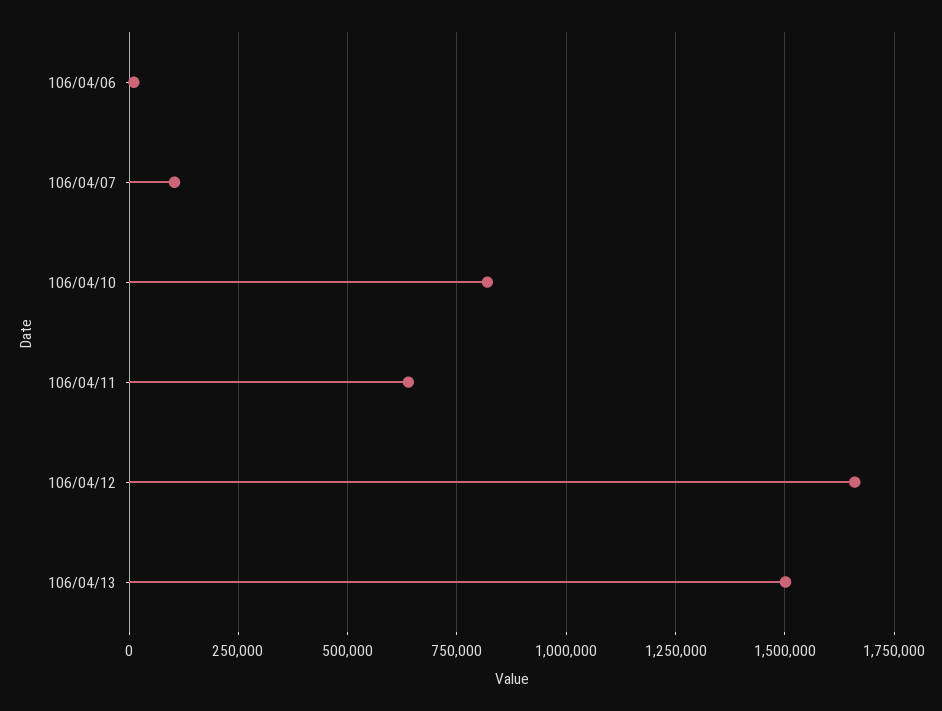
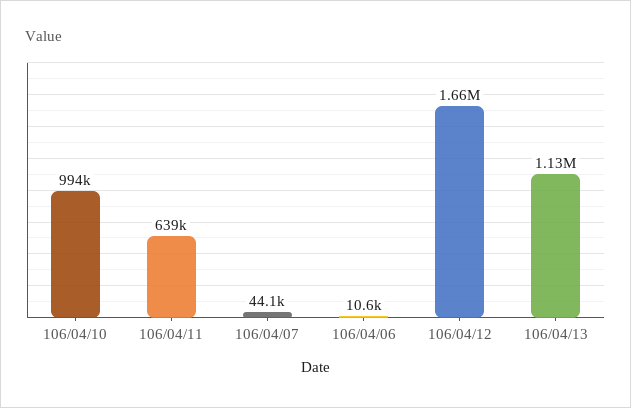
106/04/07: 100000 -> 44100
106/04/10: 825000 -> 994000
106/04/13: 1500000 -> 1130000

